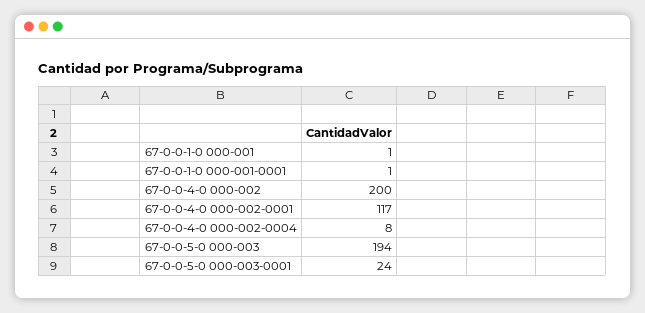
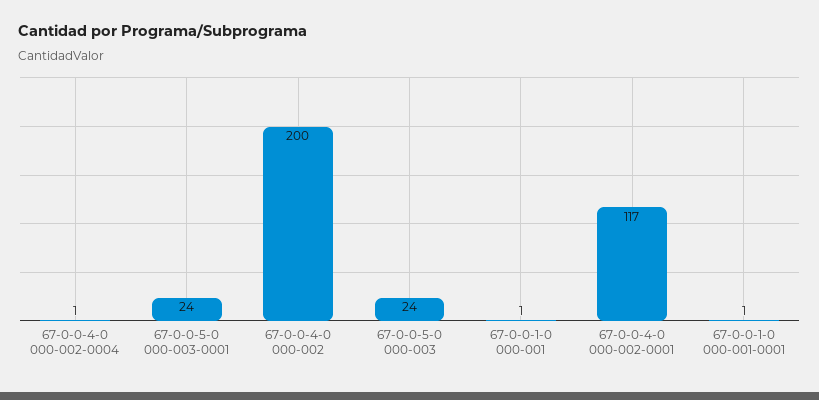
67-0-0-4-0 000-002-0004: 8 -> 1
67-0-0-5-0 000-003: 194 -> 24

